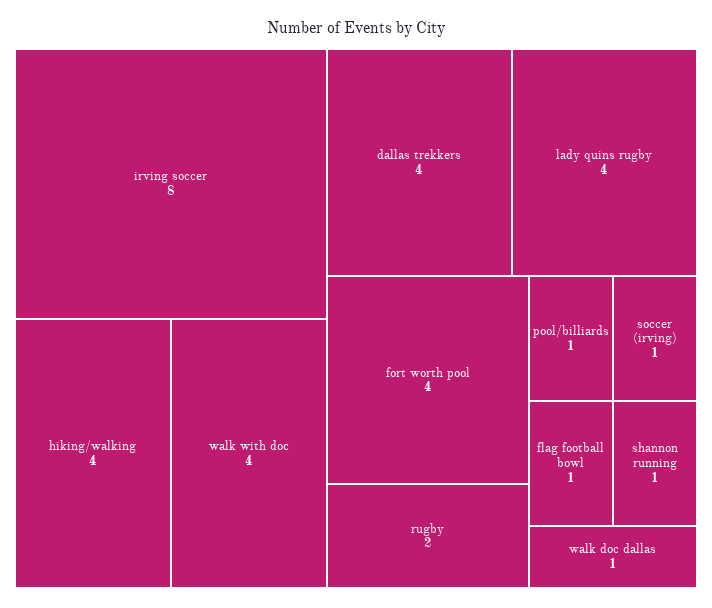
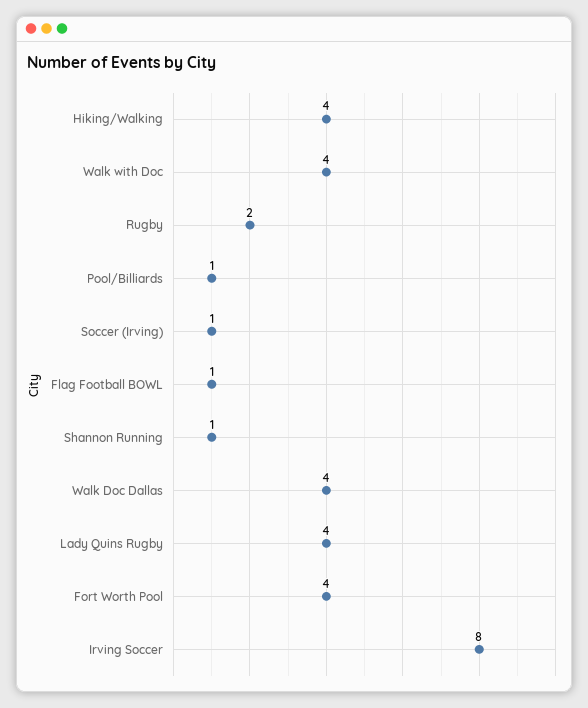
dallas trekkers: 4 -> none
walk doc dallas: 1 -> 4

